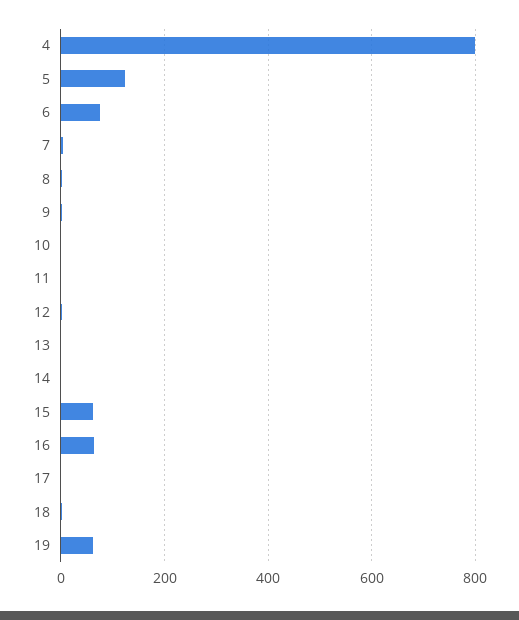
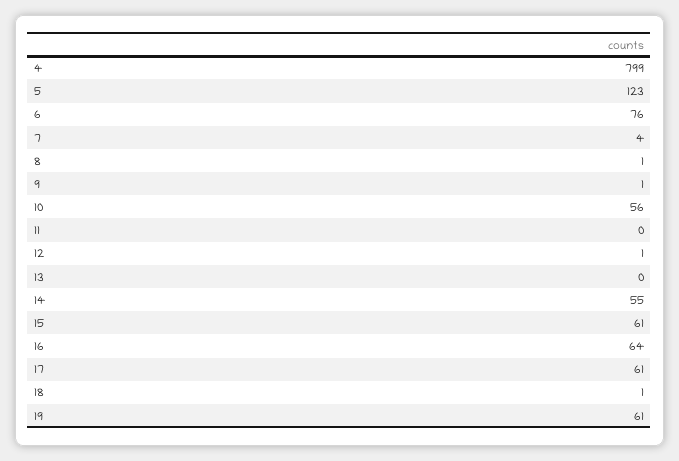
10: 0 -> 56
14: 0 -> 55
17: 0 -> 61

